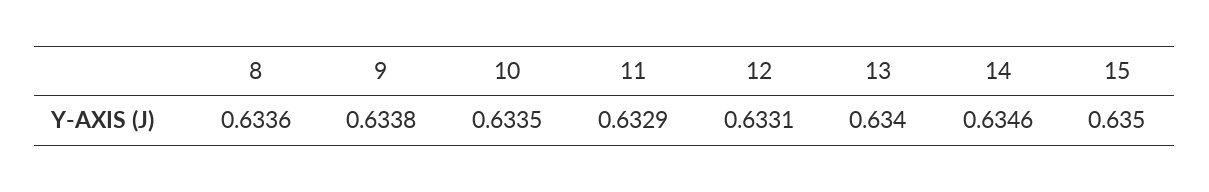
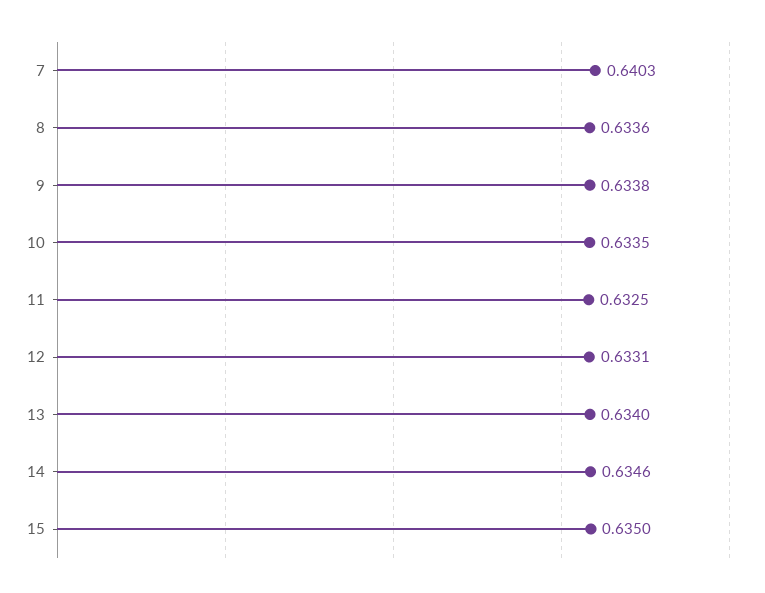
11: 0.6329 -> 0.6325
7: none -> 0.6403

